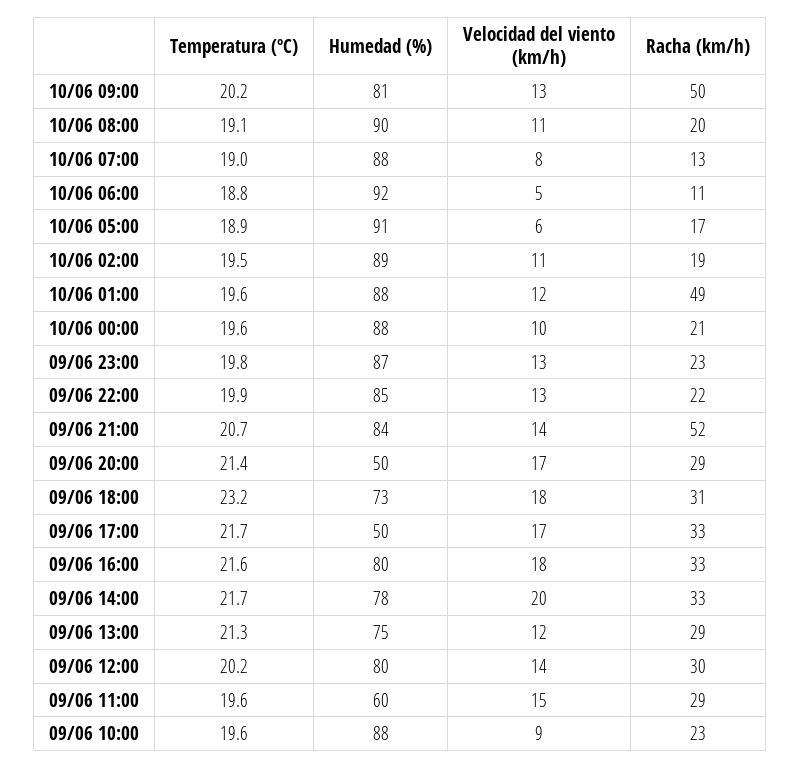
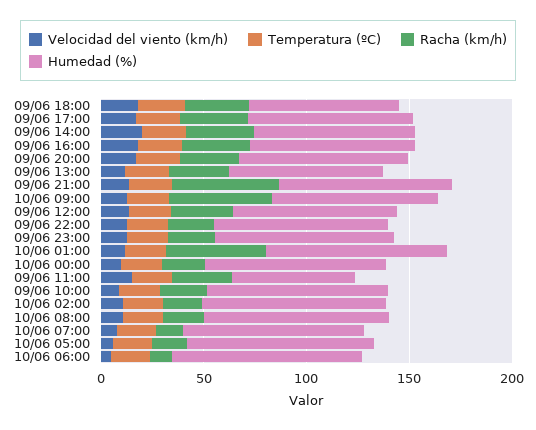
Humedad (%), 09/06 20:00: 50 -> 80
Humedad (%), 09/06 17:00: 50 -> 80

